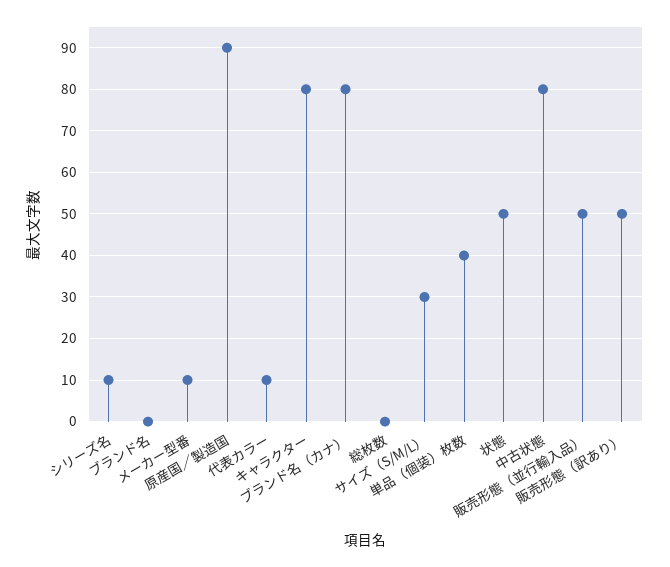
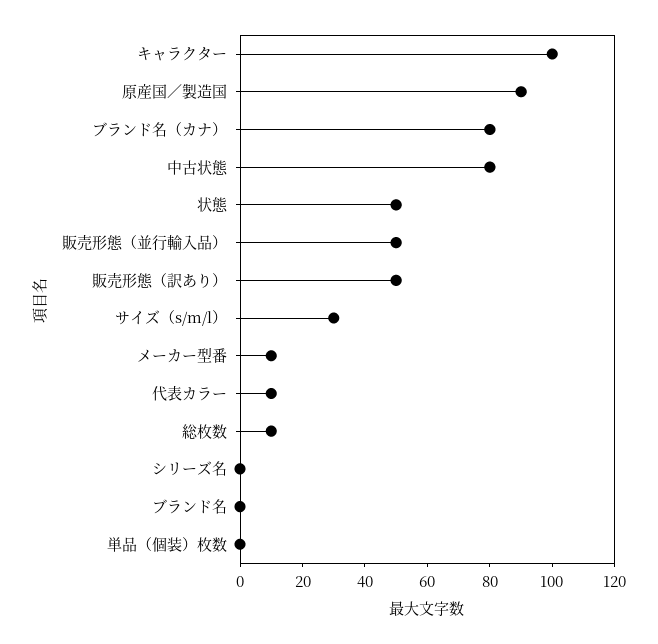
シリーズ名: 10 -> 0
キャラクター: 80 -> 100
総枚数: 0 -> 10
単品（個装）枚数: 40 -> 0

